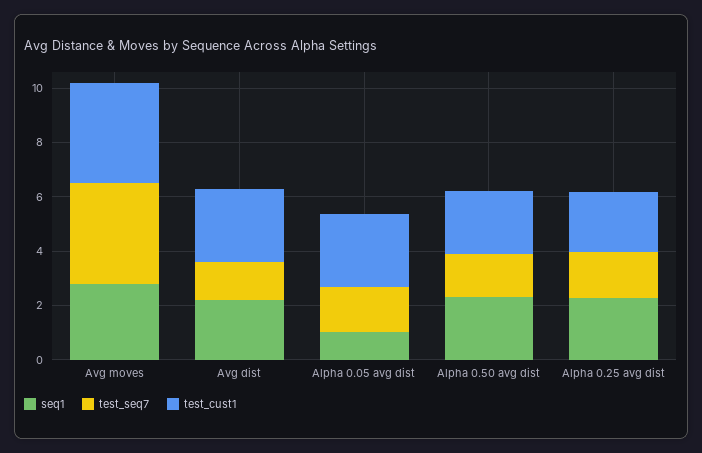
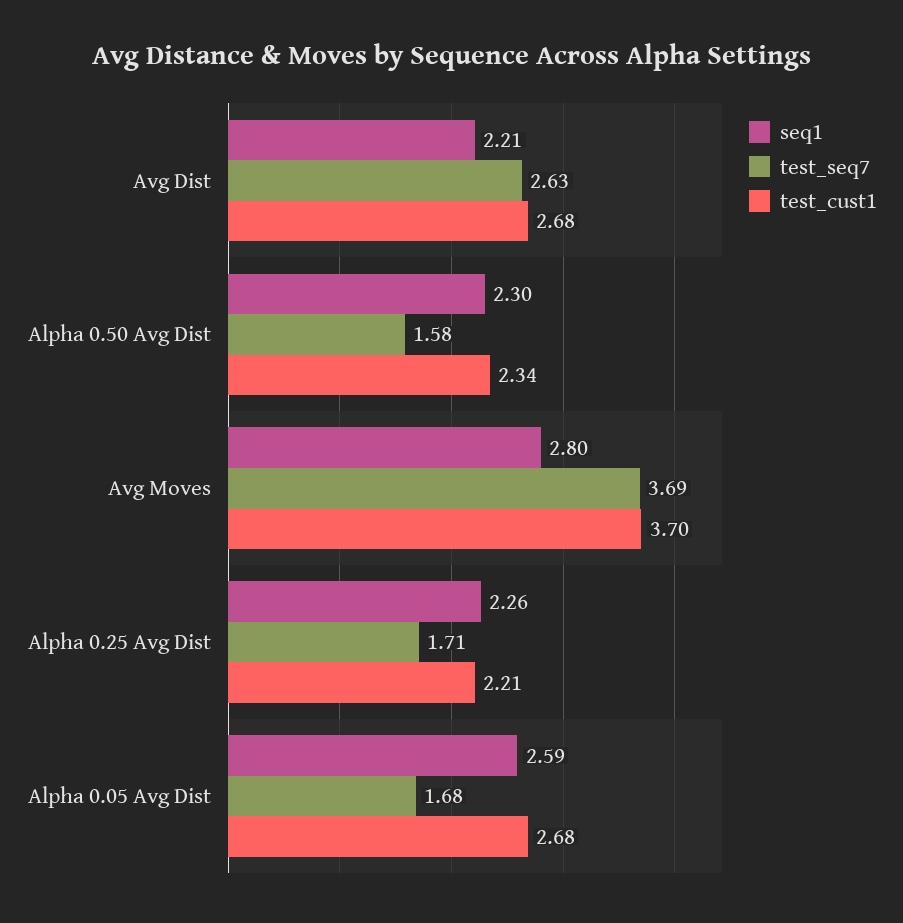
test_seq7, Avg dist: 1.5 -> 2.63
seq1, Alpha 0.05 avg dist: 1 -> 2.59

